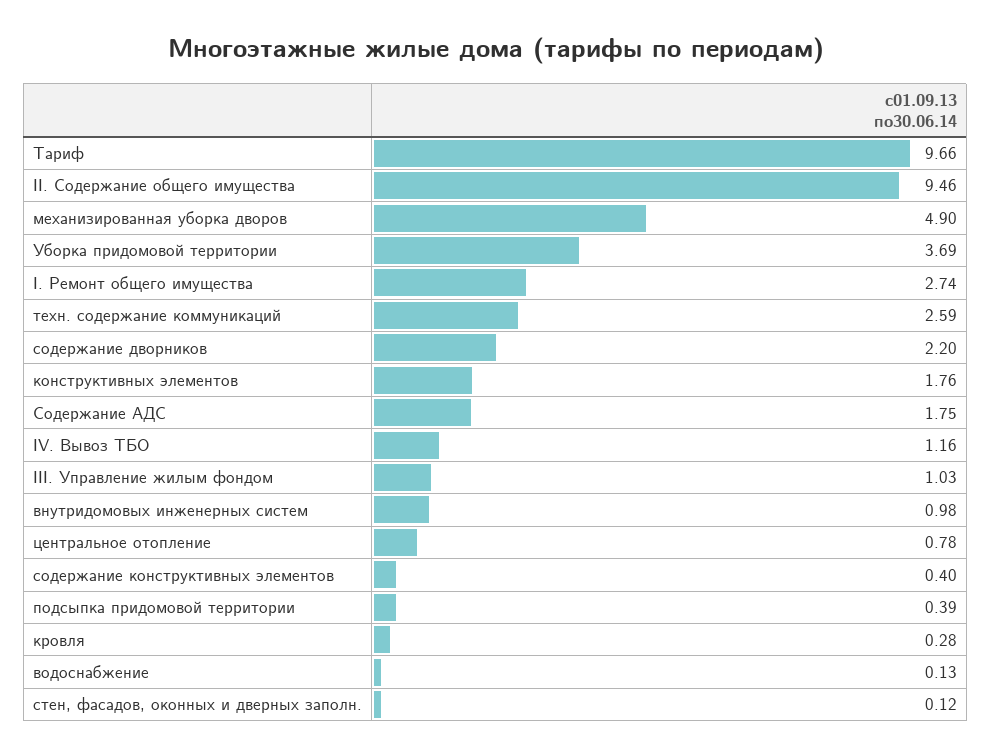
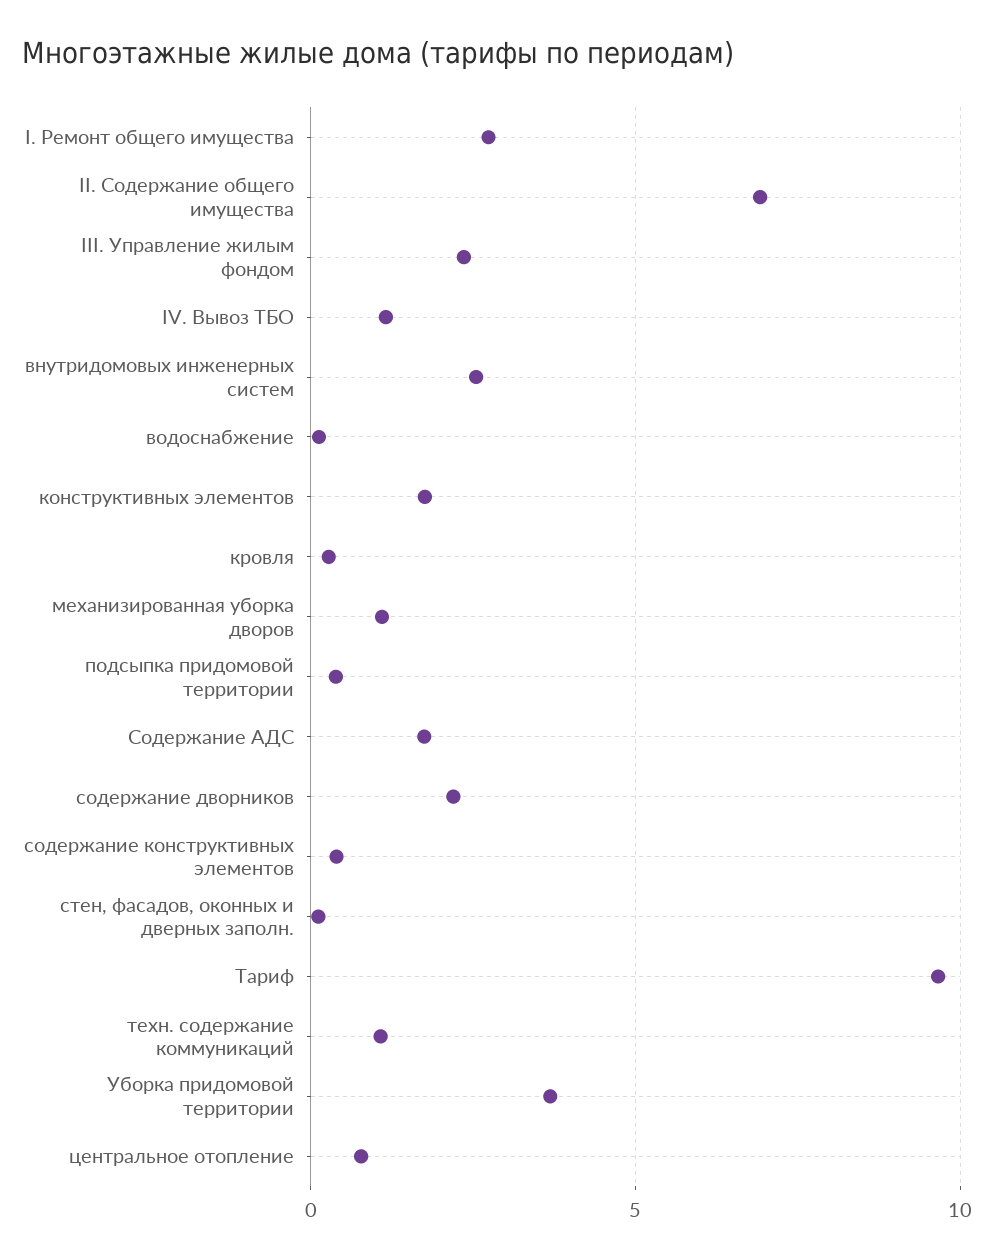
II. Содержание общего имущества: 9.46 -> 7
механизированная уборка дворов: 4.9 -> 1
техн. содержание коммуникаций: 2.59 -> 1
III. Управление жилым фондом: 1.03 -> 2.5
внутридомовых инженерных систем: 0.98 -> 2.5

